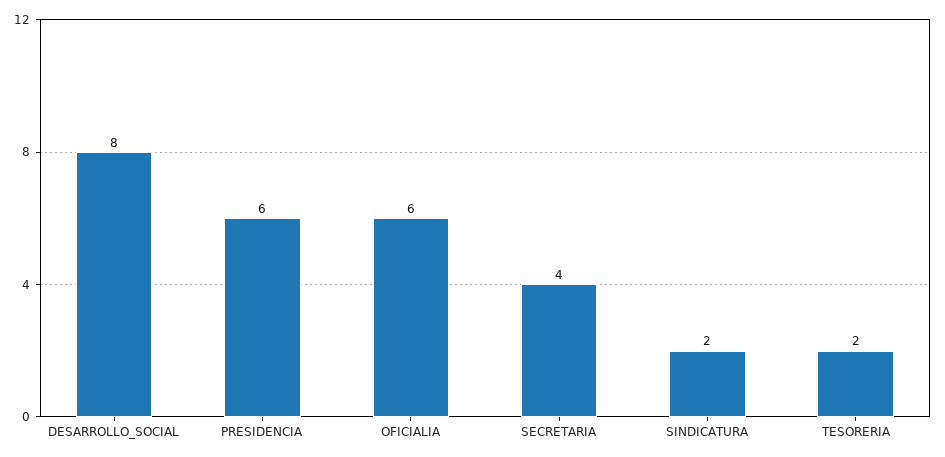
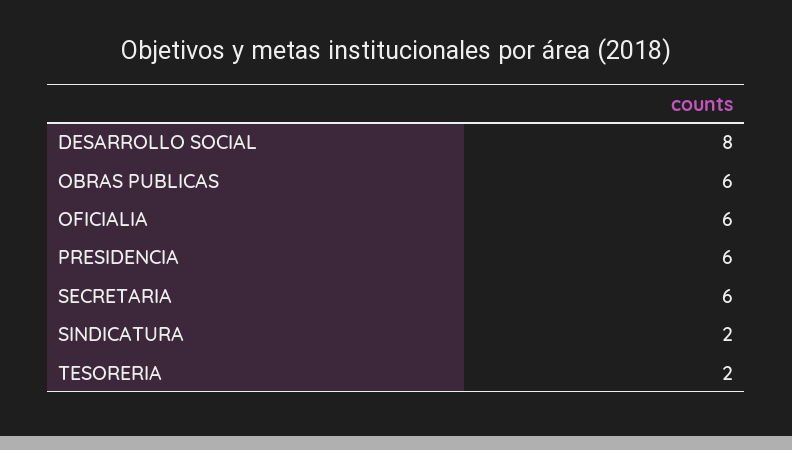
SECRETARIA: 4 -> 6
OBRAS PUBLICAS: none -> 6

